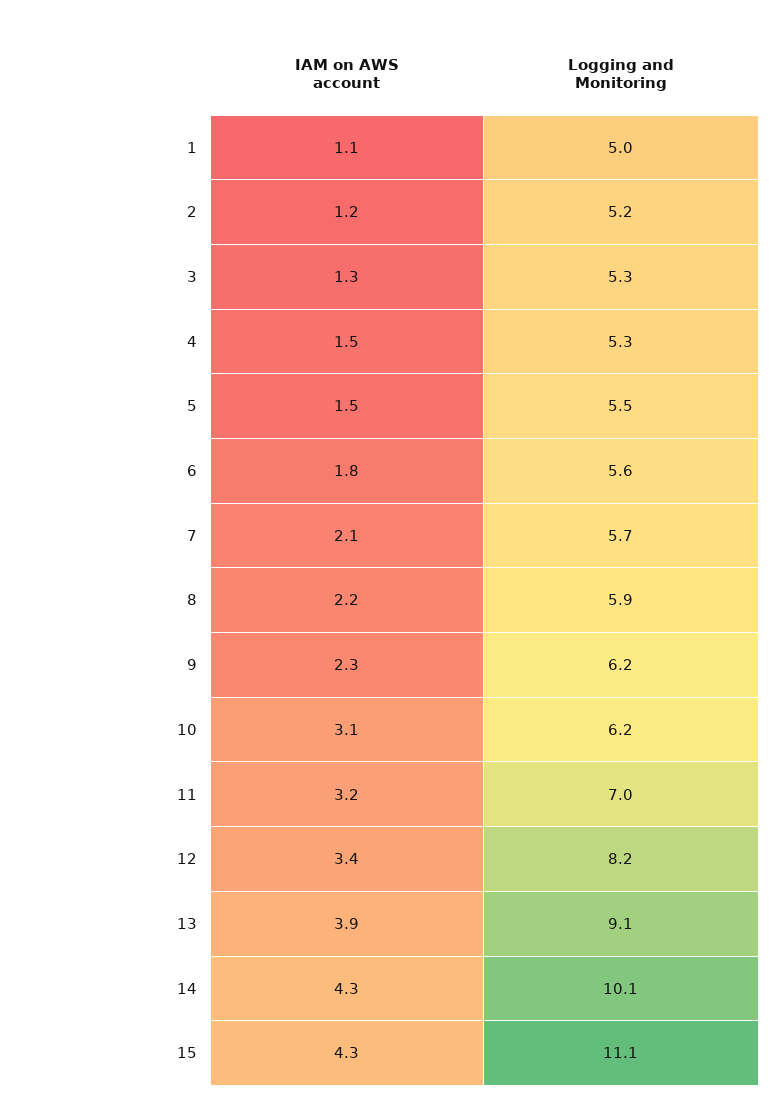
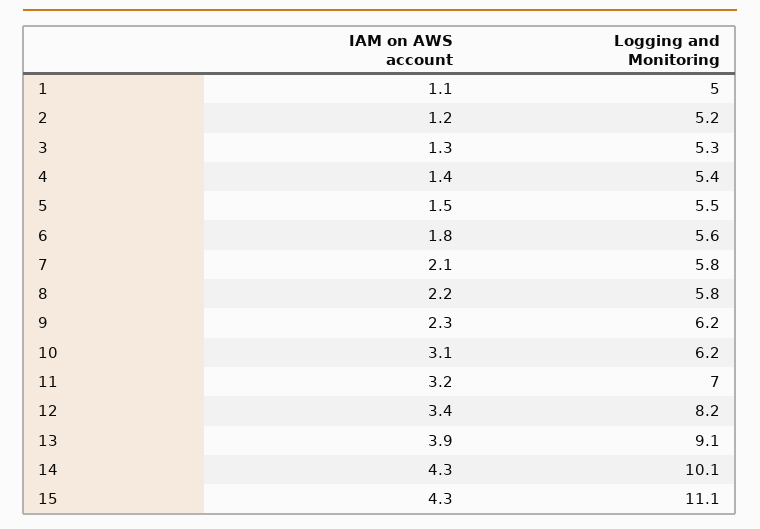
IAM on AWS account, 4: 1.5 -> 1.4
Logging and Monitoring, 4: 5.3 -> 5.4
Logging and Monitoring, 7: 5.7 -> 5.8
Logging and Monitoring, 8: 5.9 -> 5.8

